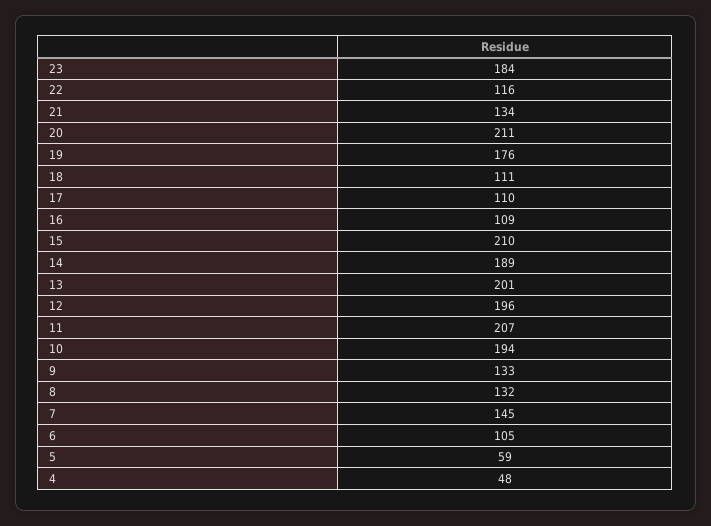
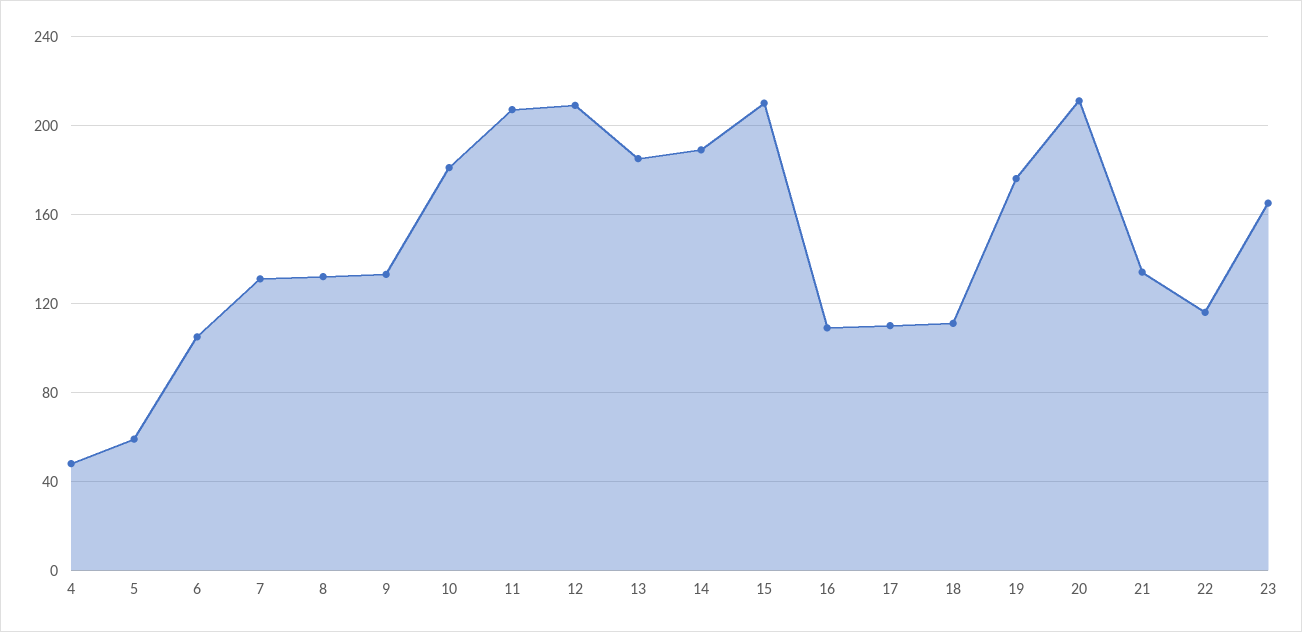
23: 184 -> 165
13: 201 -> 185
12: 196 -> 210
10: 194 -> 180
7: 145 -> 130

